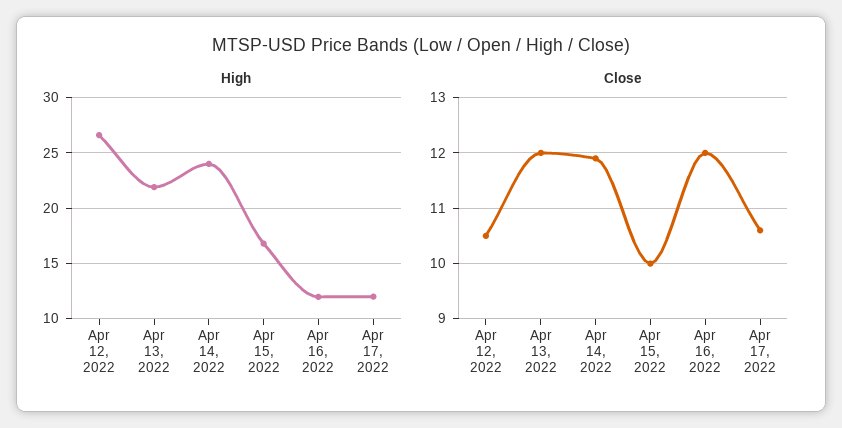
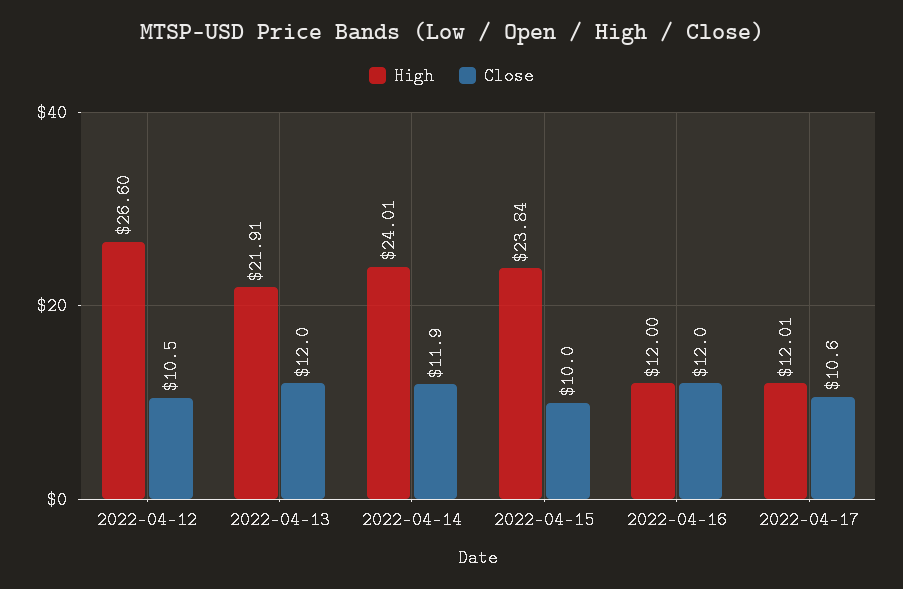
High, Apr 15, 2022: 17 -> 23.84

